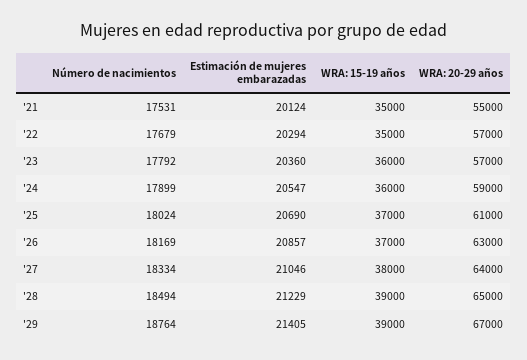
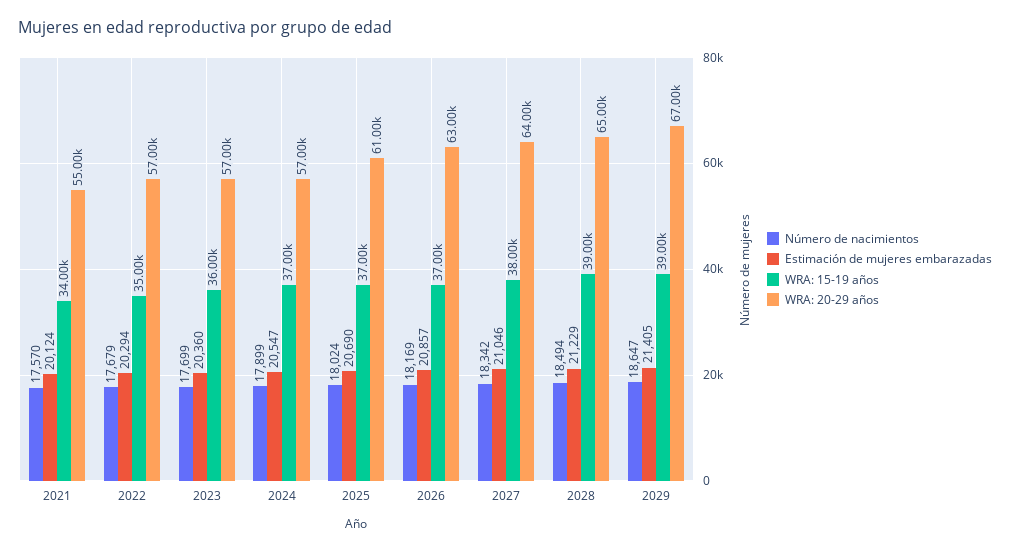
Número de nacimientos, '21: 17531 -> 17570
WRA: 15-19 años, '21: 35000 -> 34000
Número de nacimientos, '23: 17792 -> 17699
WRA: 15-19 años, '24: 36000 -> 37000
WRA: 20-29 años, '24: 59000 -> 57000
Número de nacimientos, '27: 18334 -> 18342
Número de nacimientos, '29: 18764 -> 18647

